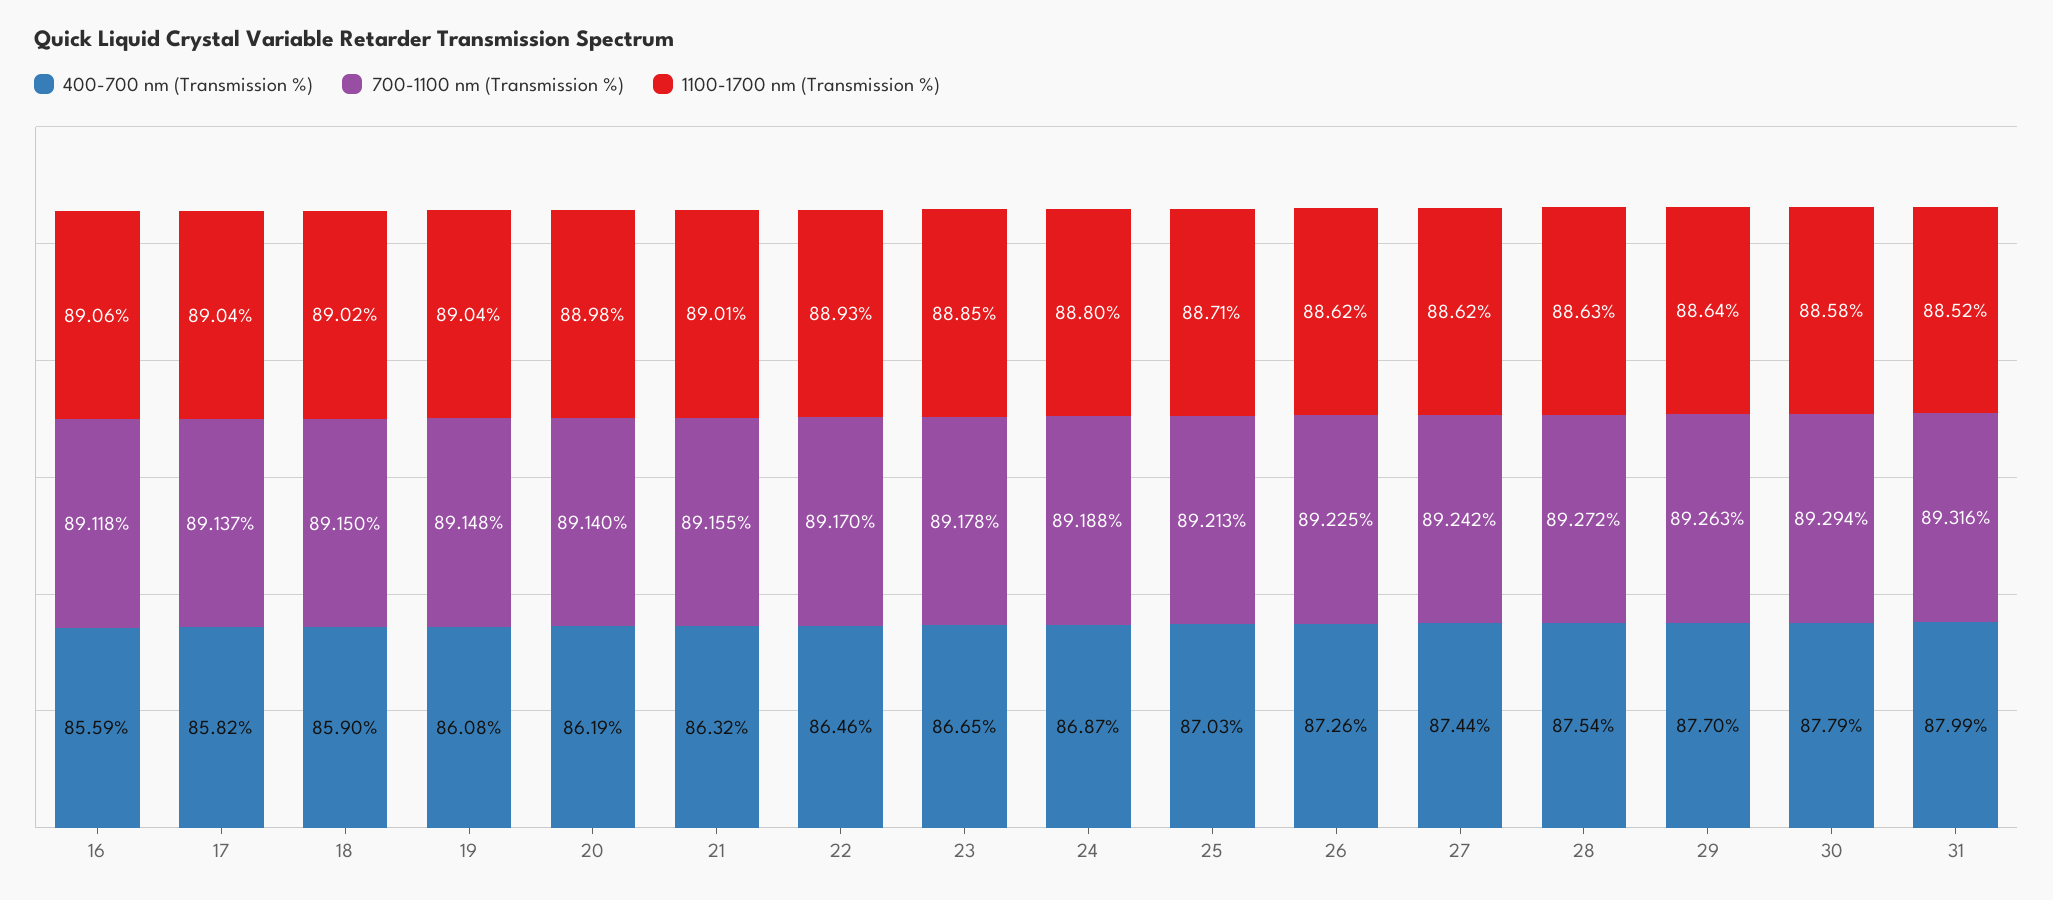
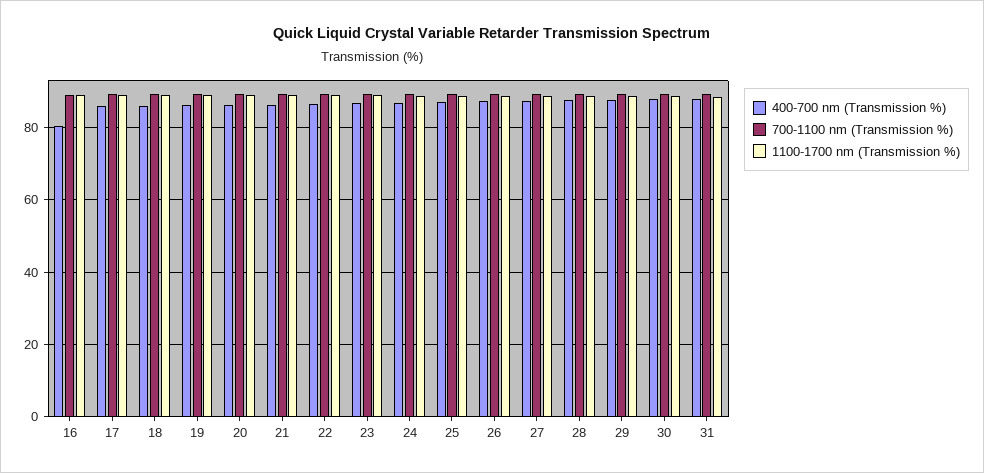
400-700 nm (Transmission %), 16: 85.59 -> 80

